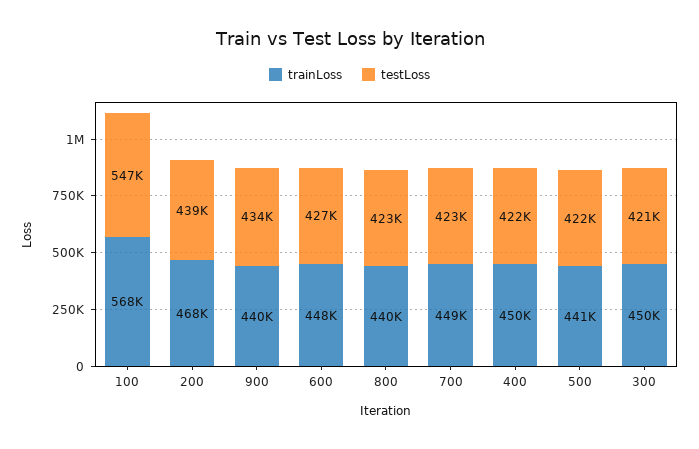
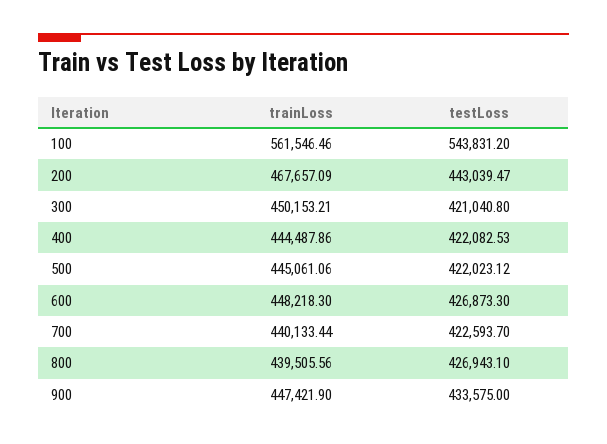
trainLoss, 100: 568000 -> 561546.46
testLoss, 100: 547000 -> 543831.2
testLoss, 200: 439000 -> 443039.47
trainLoss, 900: 440000 -> 447421.9
testLoss, 800: 423000 -> 426943.1
trainLoss, 700: 449000 -> 440133.44
trainLoss, 400: 450000 -> 444487.86
trainLoss, 500: 441000 -> 445061.06

